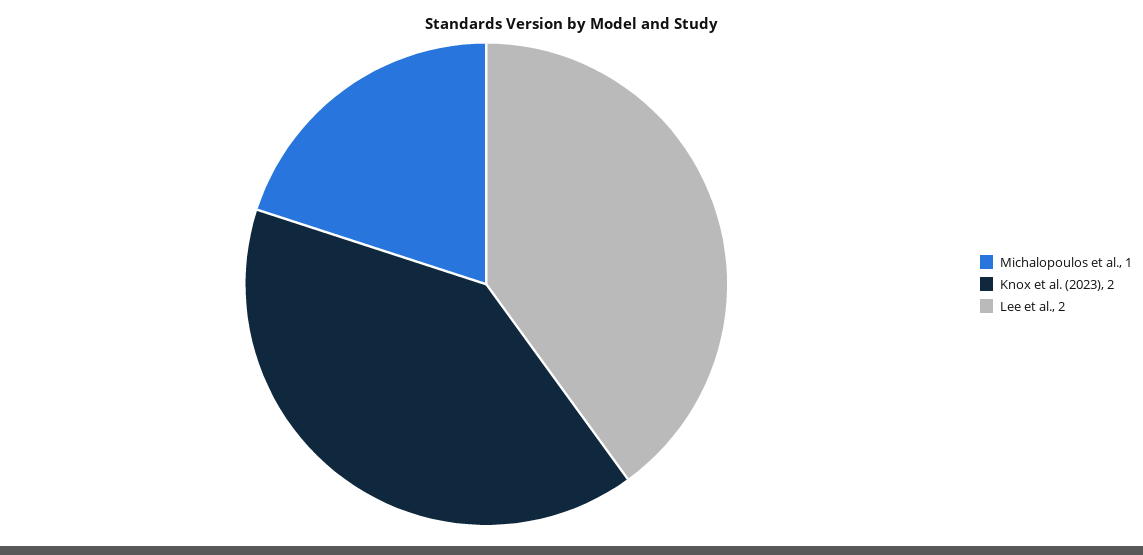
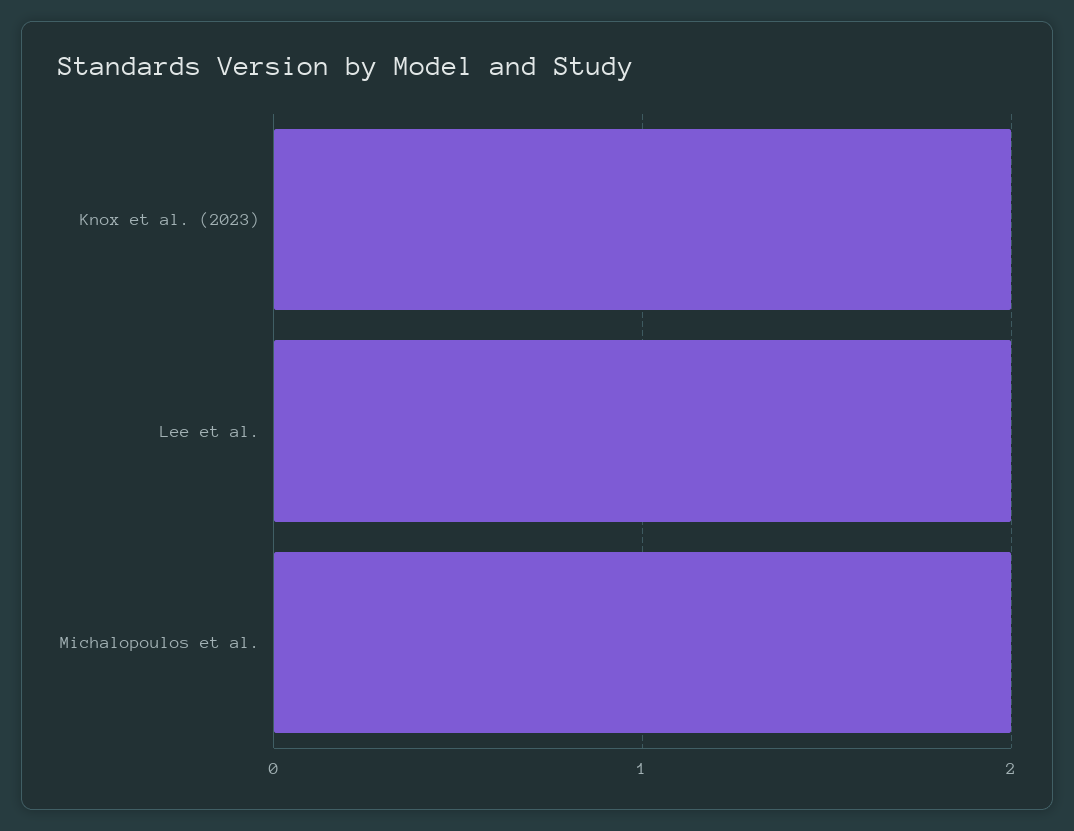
Michalopoulos et al.: 1 -> 2

